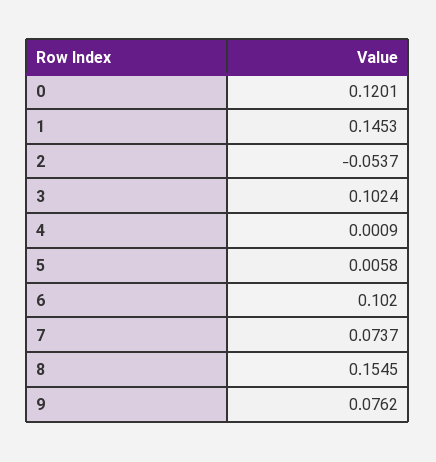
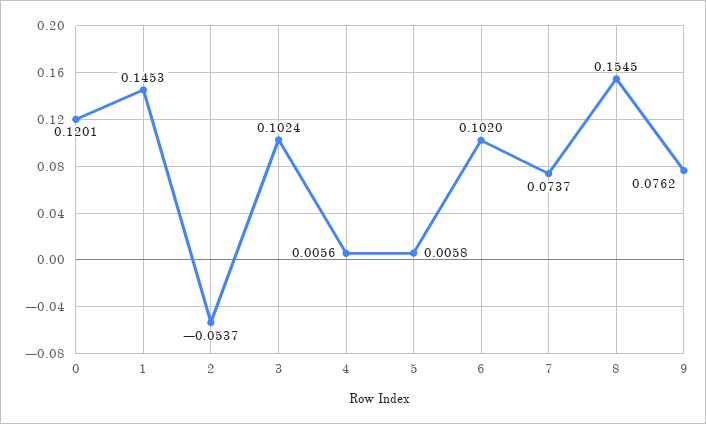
4: 0.0009 -> 0.0056

